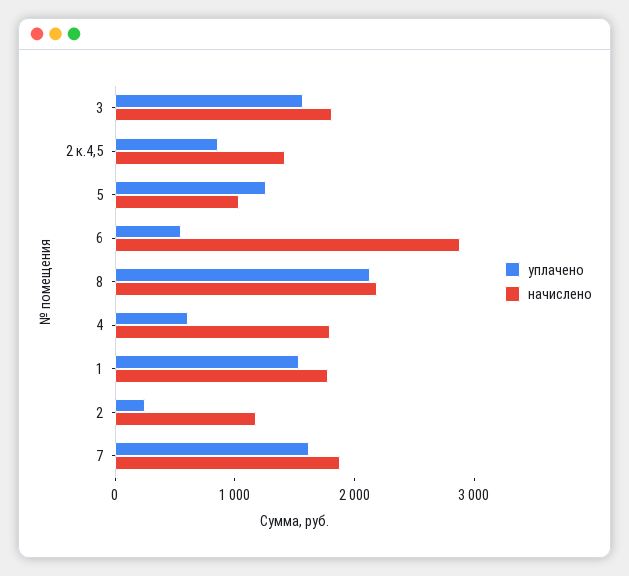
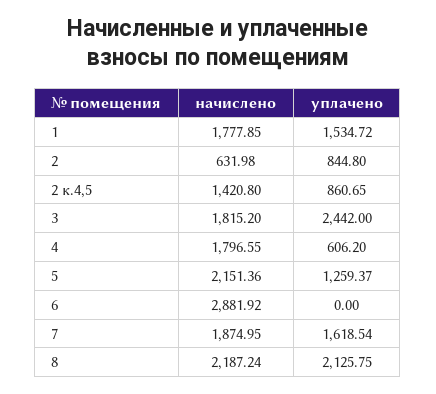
уплачено, 3: 1600 -> 2442
начислено, 5: 1000 -> 2151.36
уплачено, 6: 600 -> 0
уплачено, 2: 200 -> 844.8
начислено, 2: 1200 -> 631.98

